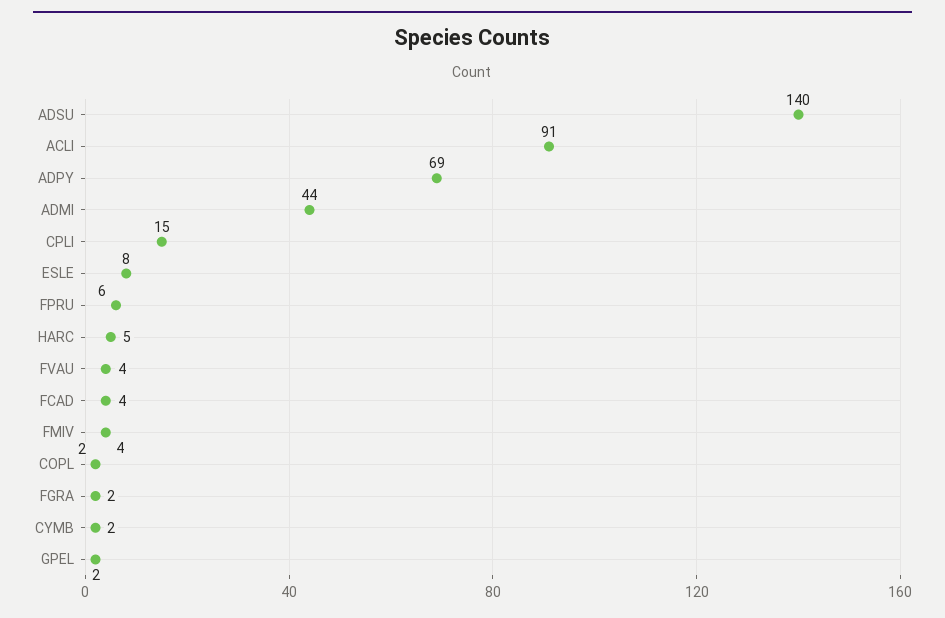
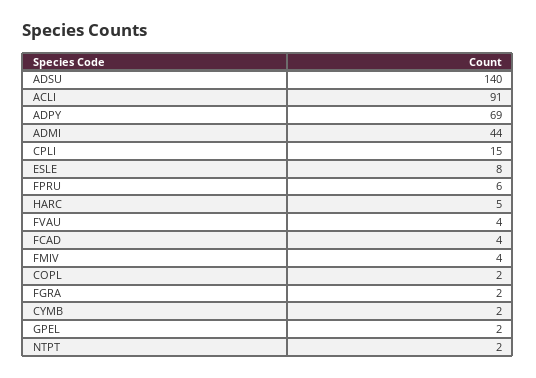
NTPT: none -> 2

